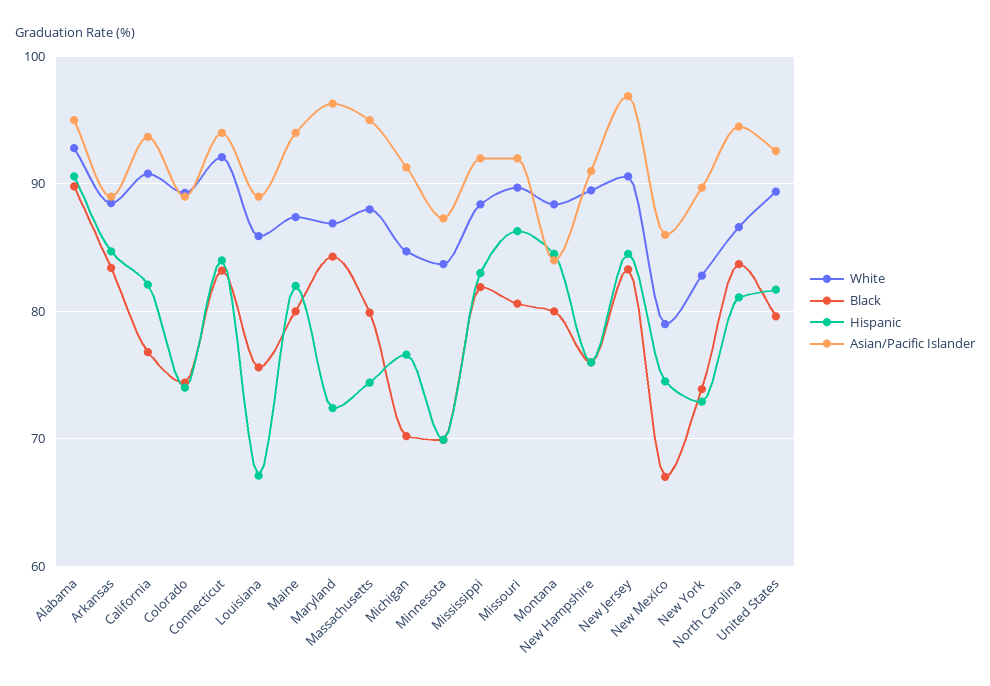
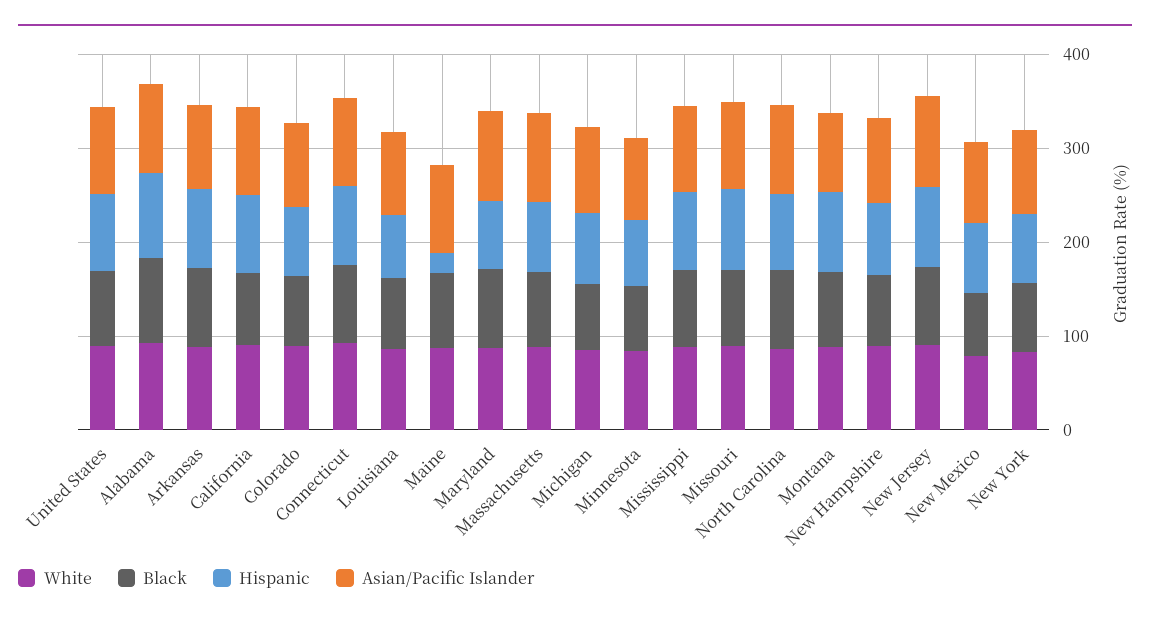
Hispanic, Maine: 82 -> 20

